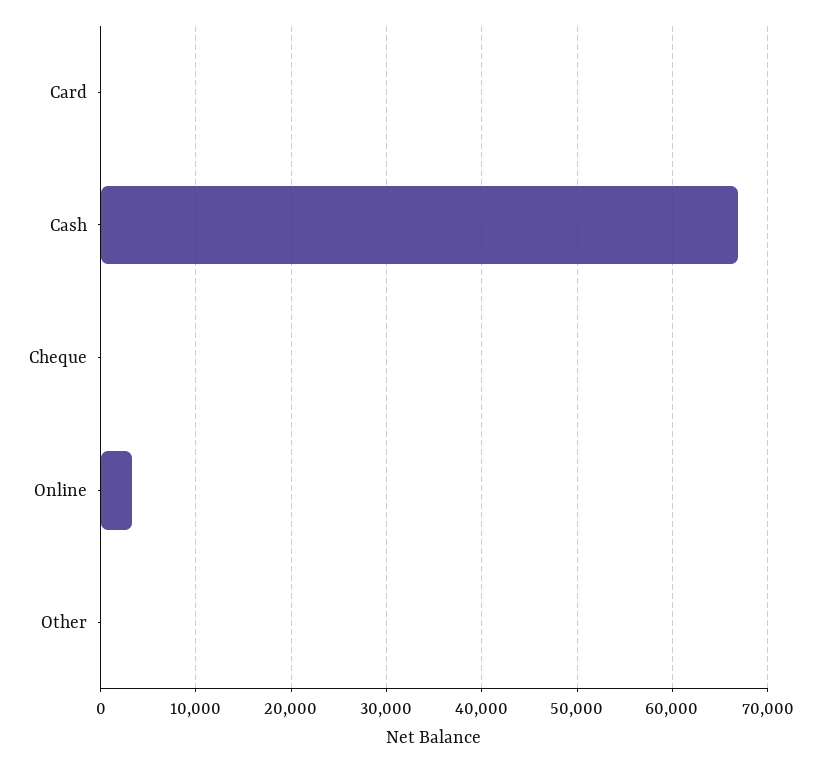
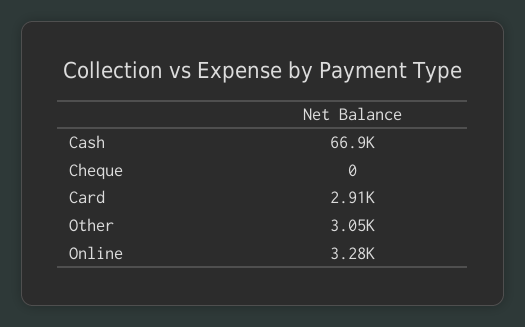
Card: 0 -> 2910
Other: 0 -> 3050

